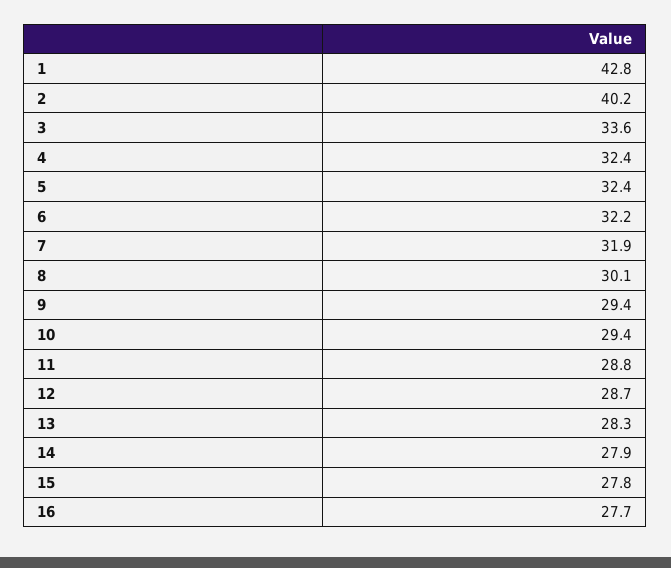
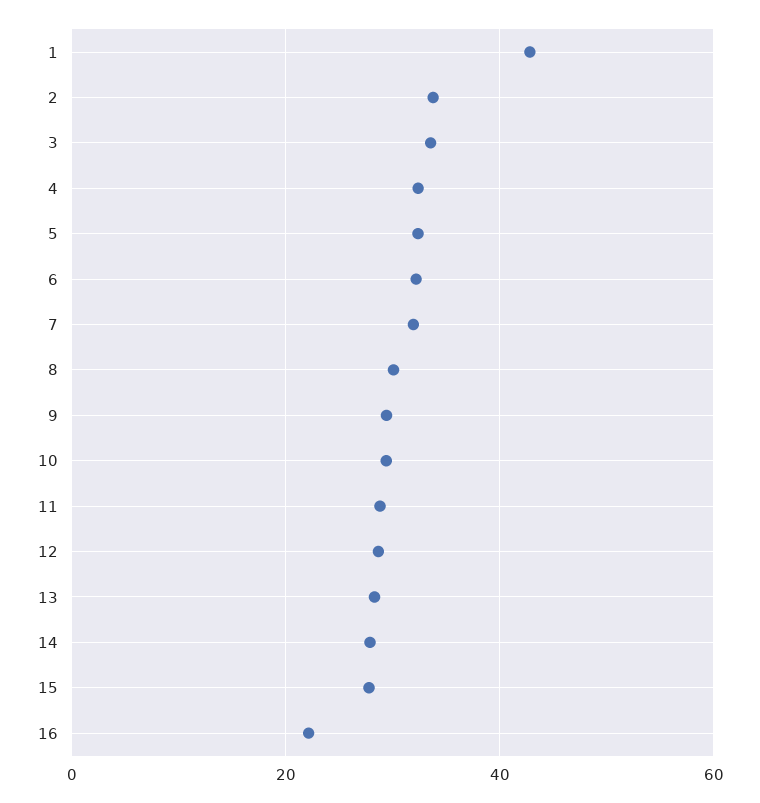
2: 40.2 -> 34
16: 27.7 -> 22

